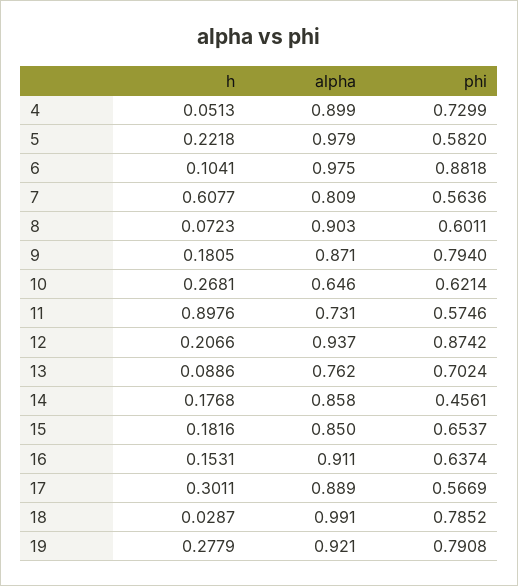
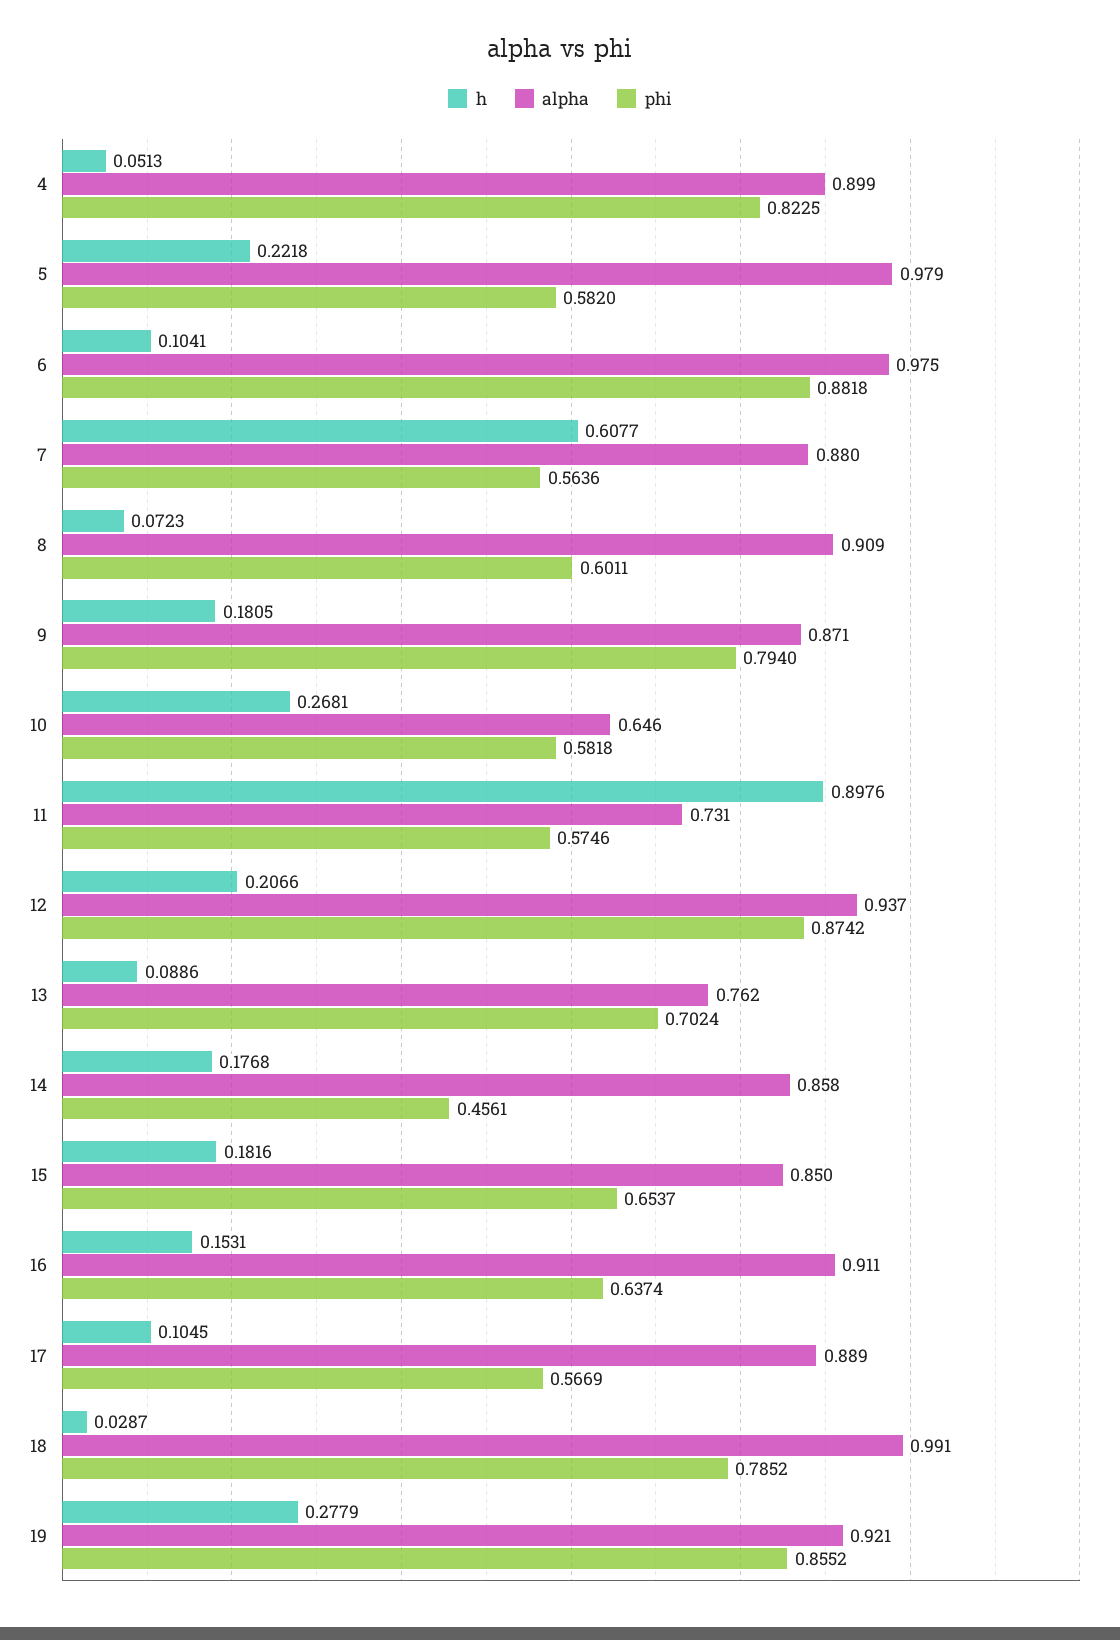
phi, 4: 0.7299 -> 0.8225
alpha, 7: 0.809 -> 0.88
alpha, 8: 0.903 -> 0.909
phi, 10: 0.6214 -> 0.5818
h, 17: 0.3011 -> 0.1045
phi, 19: 0.7908 -> 0.8552

